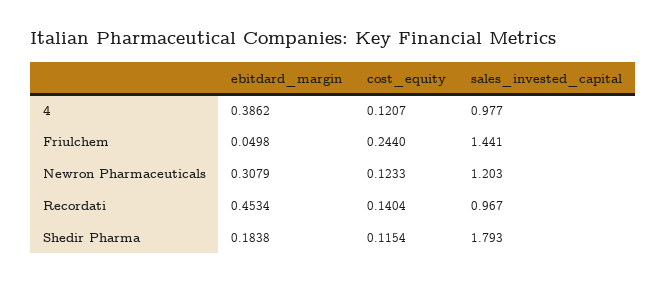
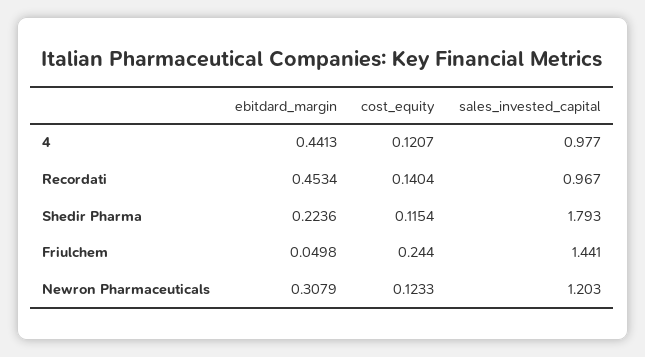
ebitdard_margin, 4: 0.3862 -> 0.4413
ebitdard_margin, Shedir Pharma: 0.1838 -> 0.2236

